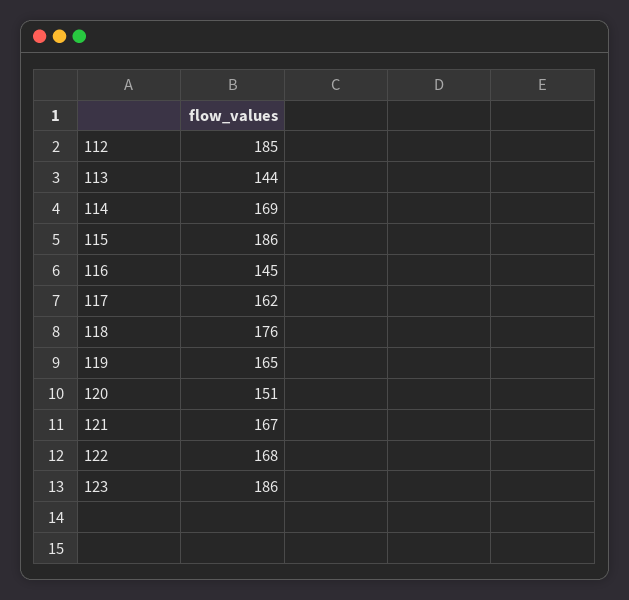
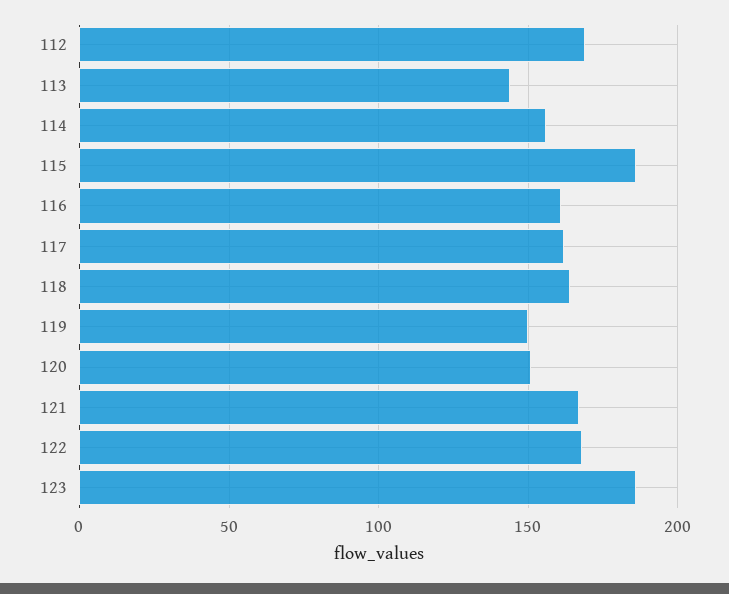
112: 185 -> 170
114: 169 -> 155
116: 145 -> 160
118: 176 -> 165
119: 165 -> 150

